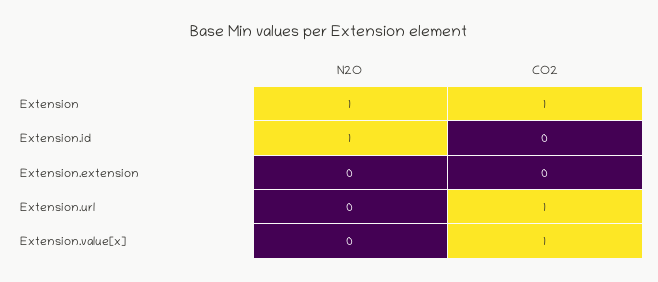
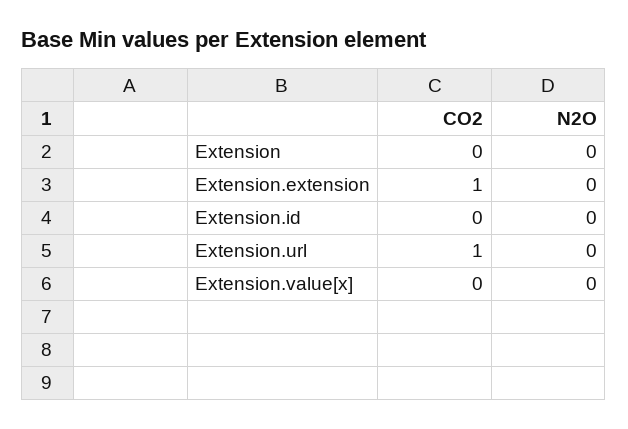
N2O, Extension: 1 -> 0
CO2, Extension: 1 -> 0
N2O, Extension.id: 1 -> 0
CO2, Extension.extension: 0 -> 1
CO2, Extension.value[x]: 1 -> 0

